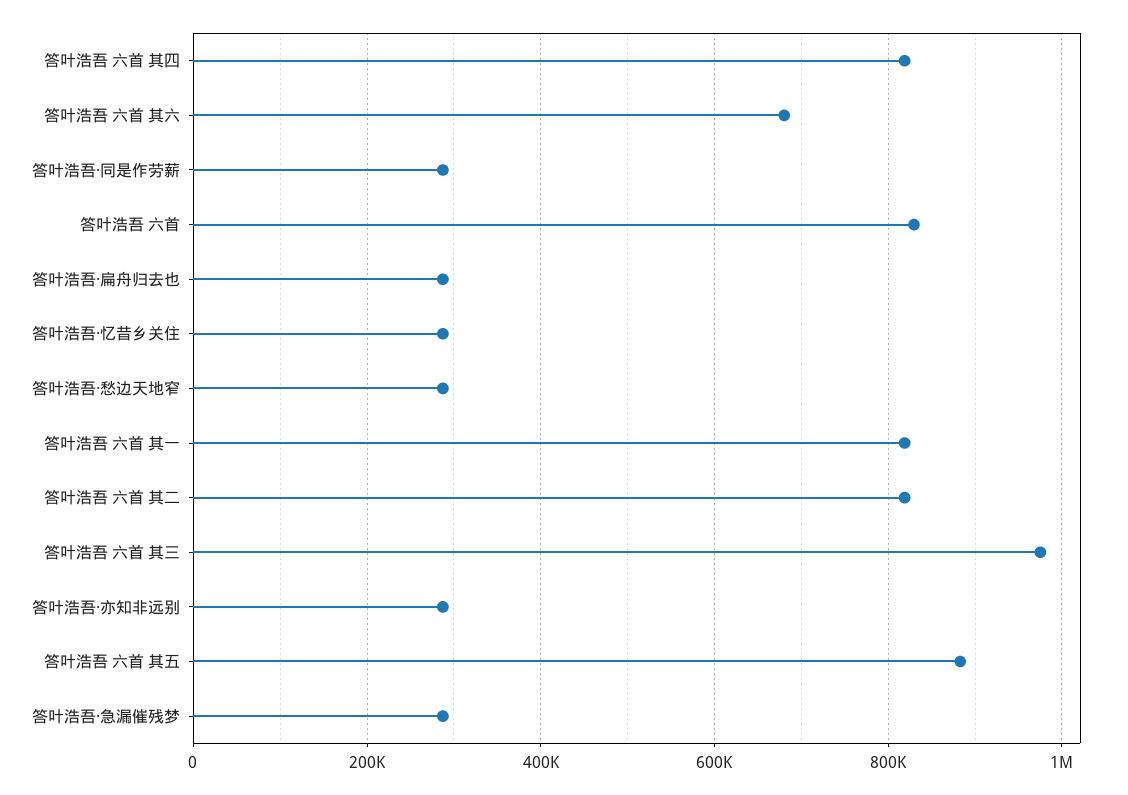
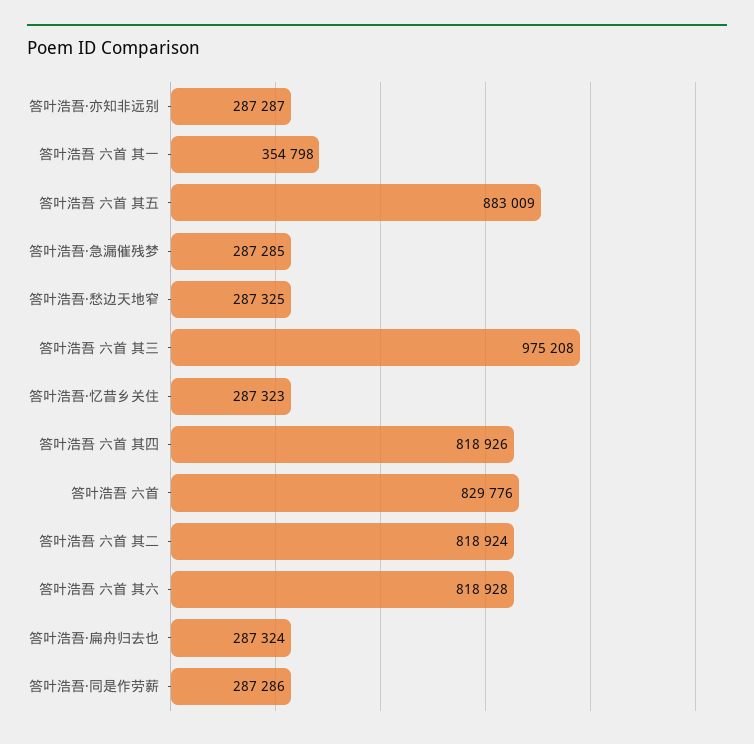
答叶浩吾 六首 其六: 680000 -> 818928
答叶浩吾 六首 其一: 820000 -> 354798

